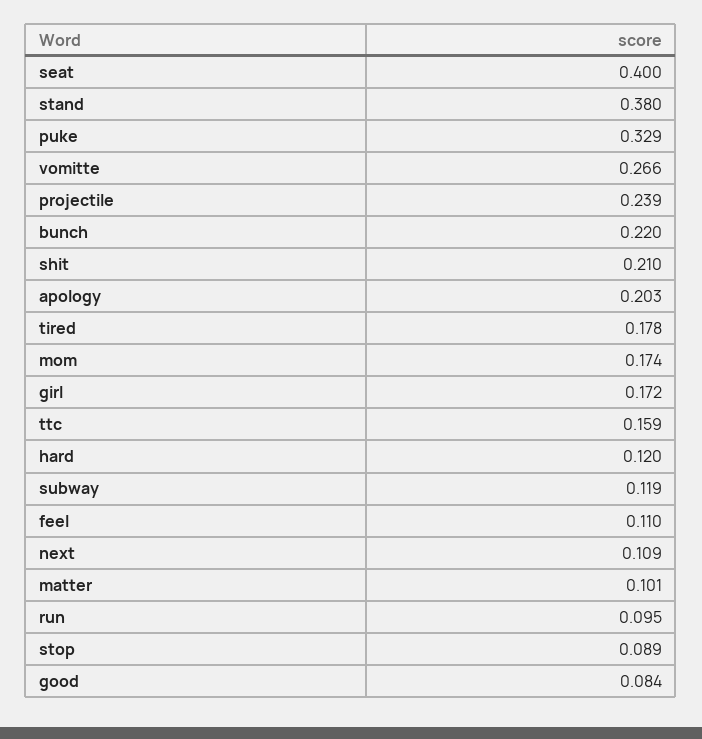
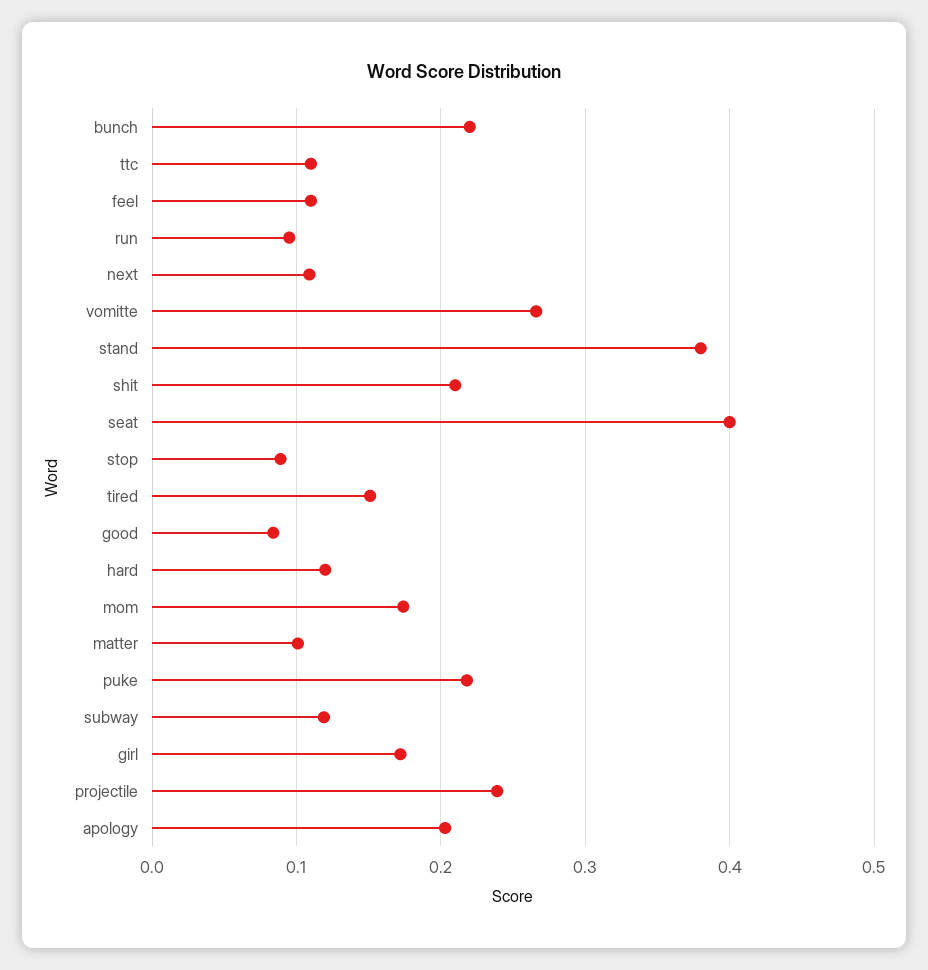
puke: 0.329 -> 0.22
tired: 0.178 -> 0.15
ttc: 0.159 -> 0.11

